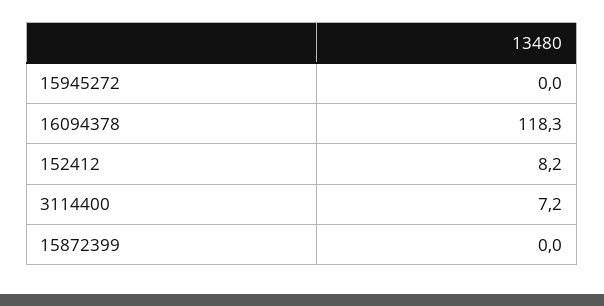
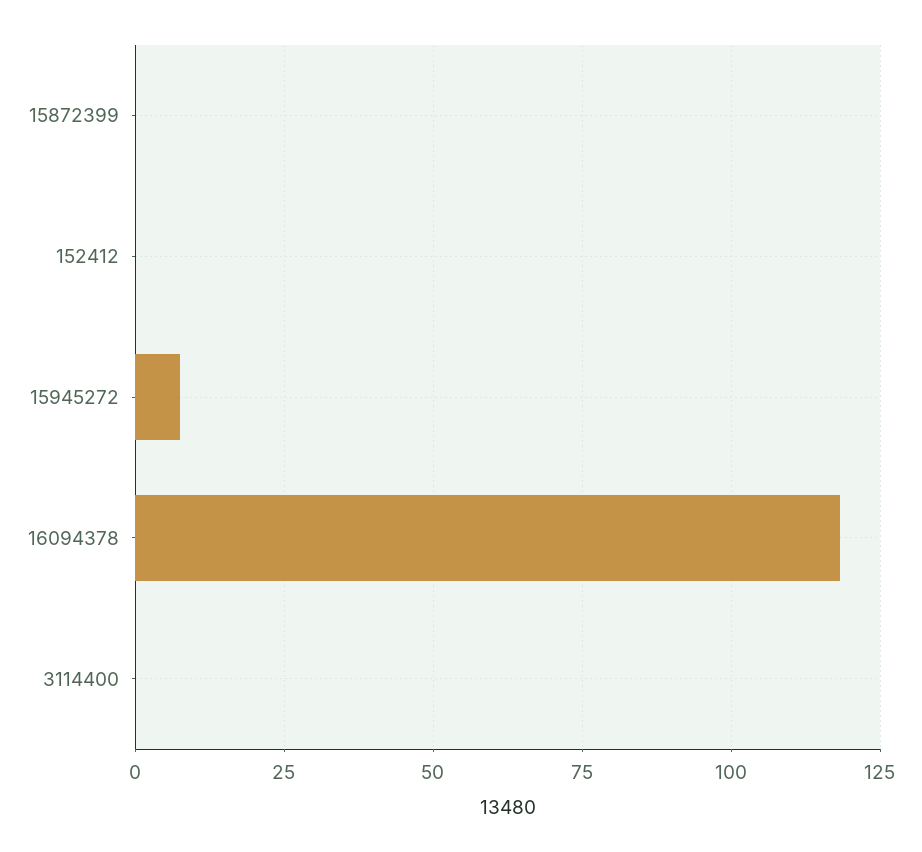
15945272: 0 -> 7.5
152412: 8.2 -> 0
3114400: 7.2 -> 0

